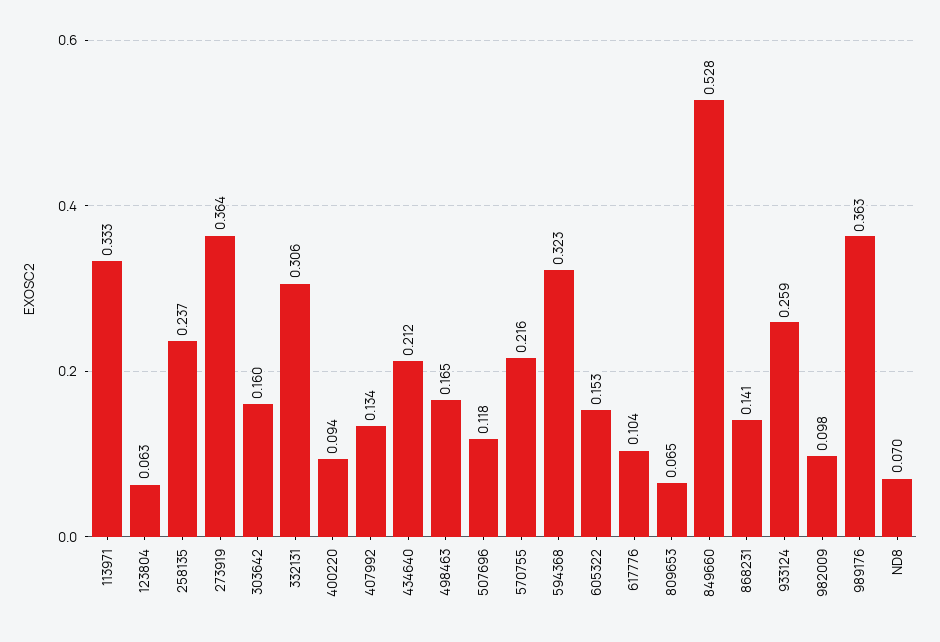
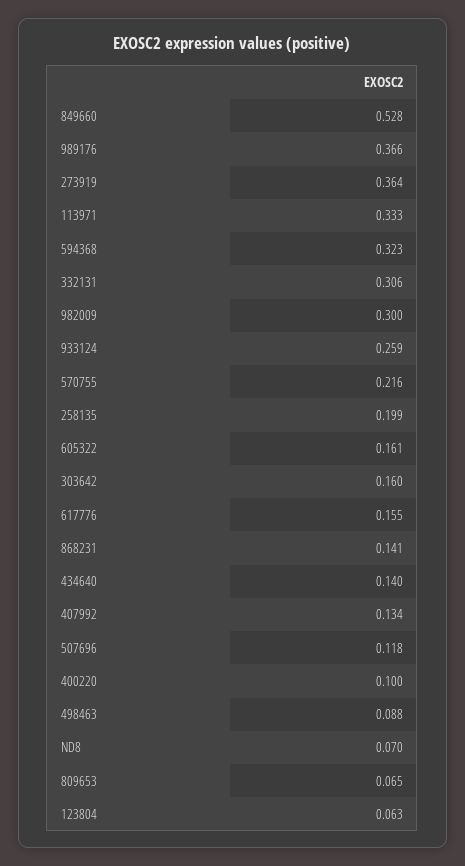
258135: 0.237 -> 0.199
400220: 0.094 -> 0.1
434640: 0.212 -> 0.14
498463: 0.165 -> 0.088
605322: 0.153 -> 0.161
617776: 0.104 -> 0.155
982009: 0.098 -> 0.3
989176: 0.363 -> 0.366

